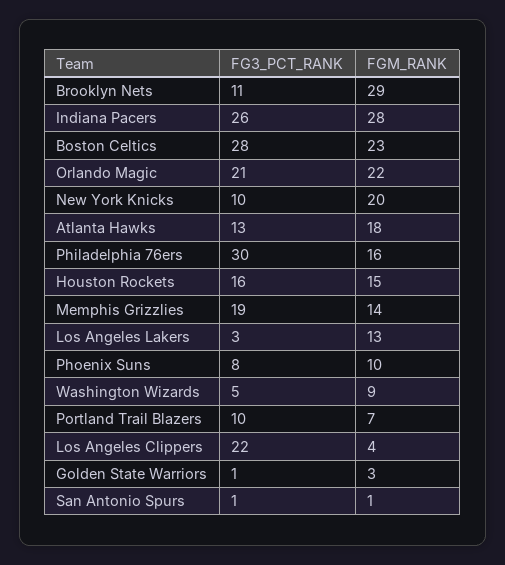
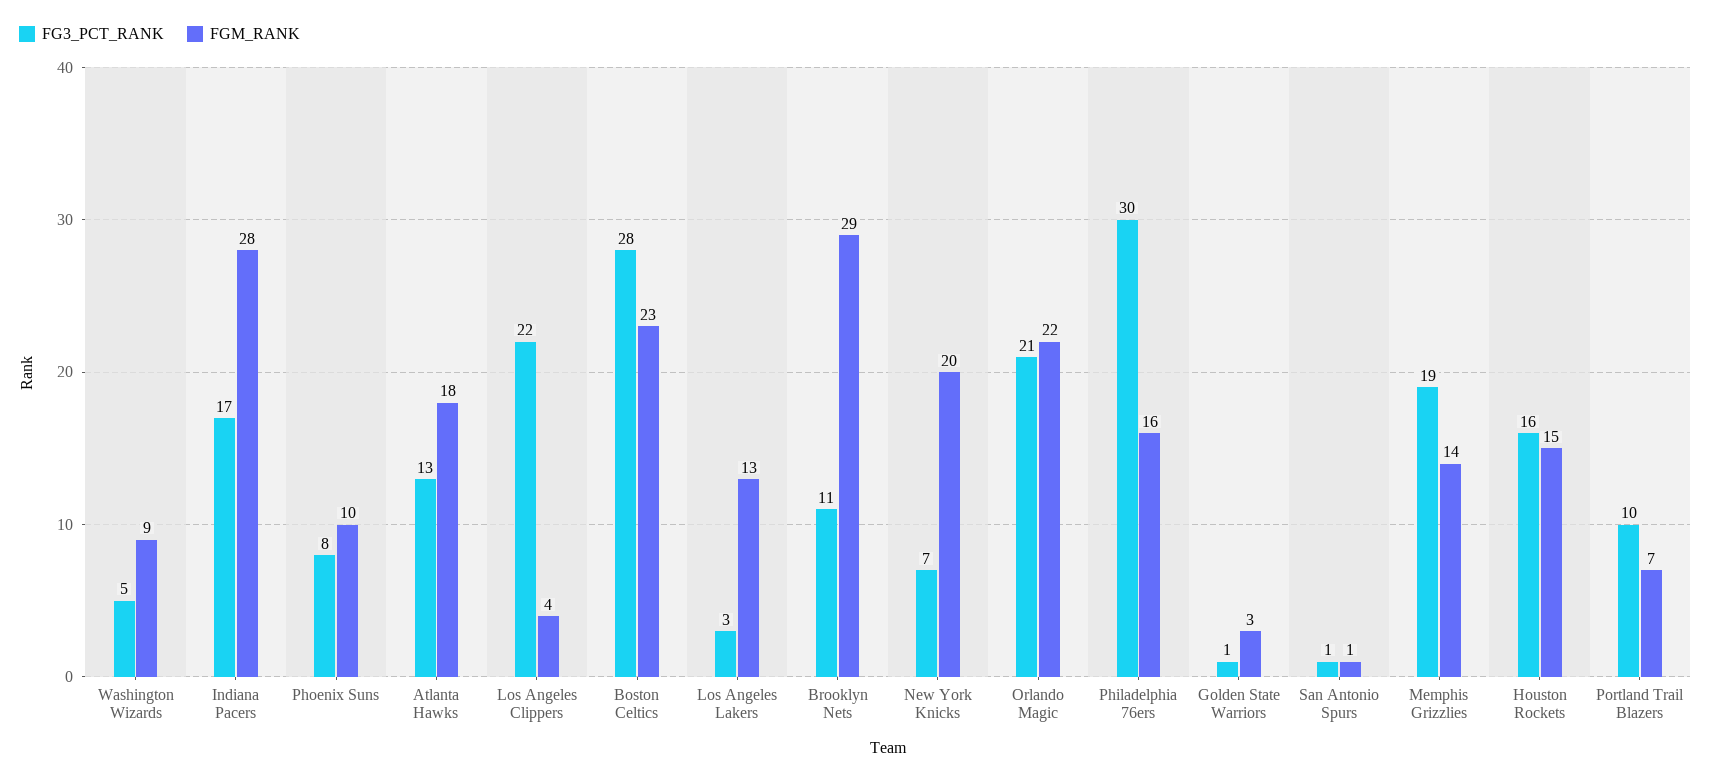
FG3_PCT_RANK, Indiana Pacers: 26 -> 17
FG3_PCT_RANK, New York Knicks: 10 -> 7

